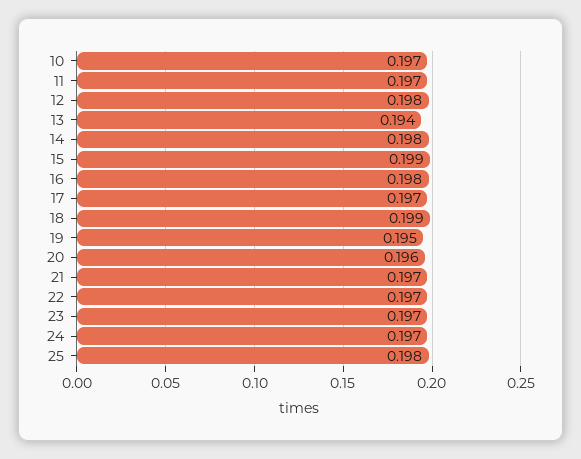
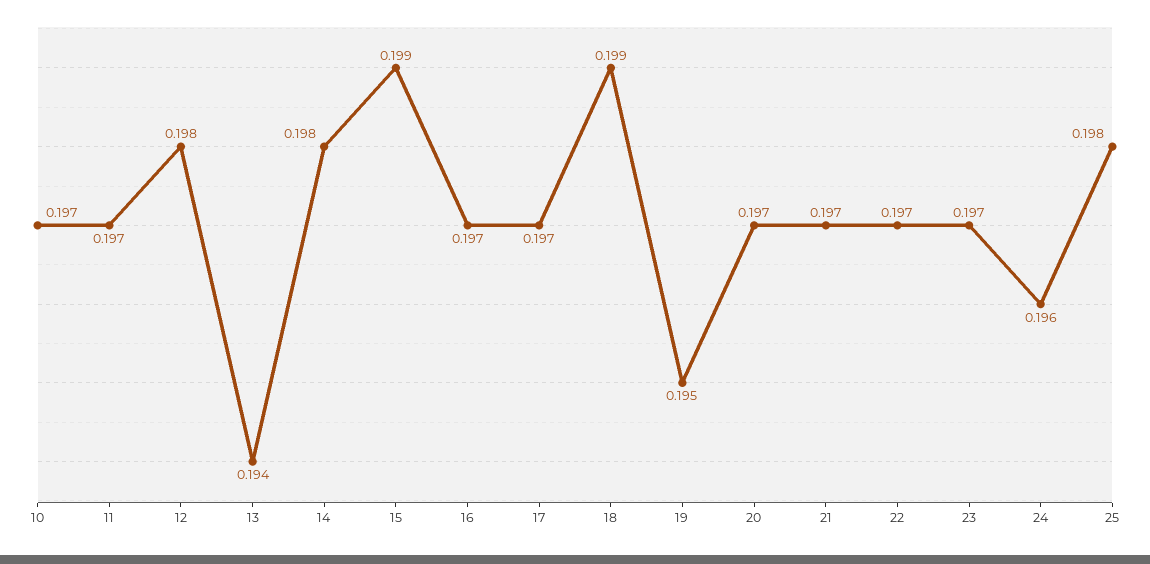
16: 0.198 -> 0.197
20: 0.196 -> 0.197
24: 0.197 -> 0.196

